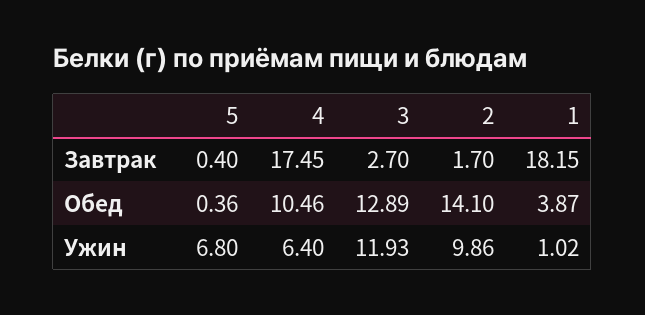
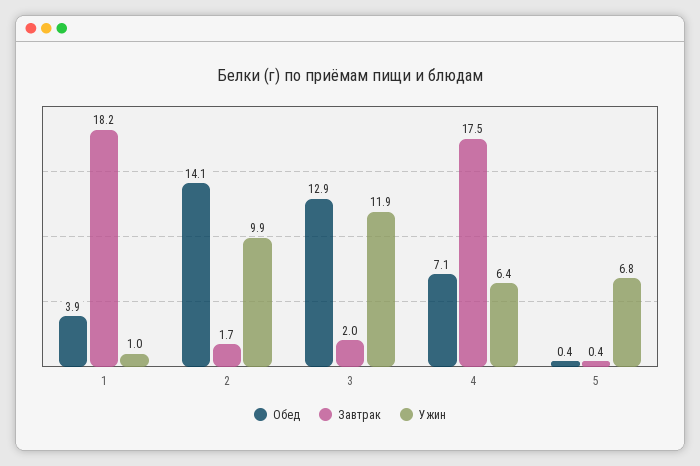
Завтрак, 3: 2.7 -> 2
Обед, 4: 10.46 -> 7.1

